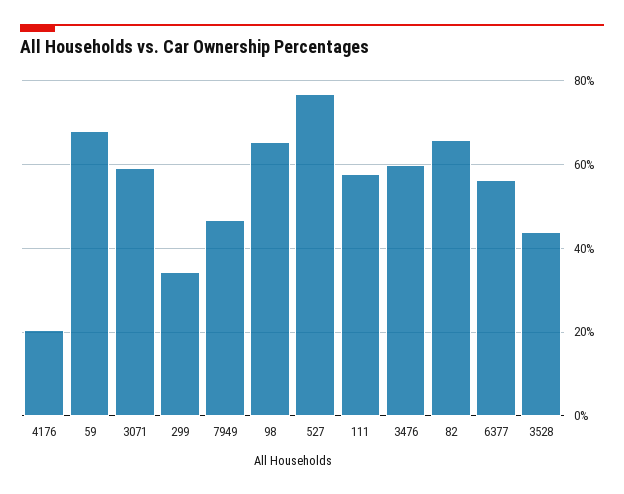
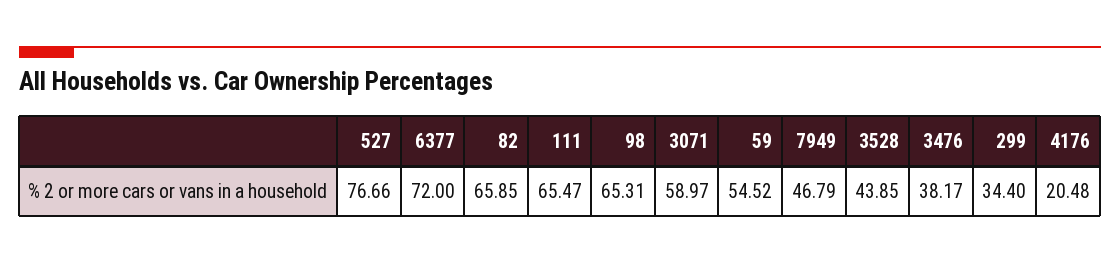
59: 68 -> 54.52
111: 58 -> 65.47
3476: 60 -> 38.17
6377: 56 -> 72

